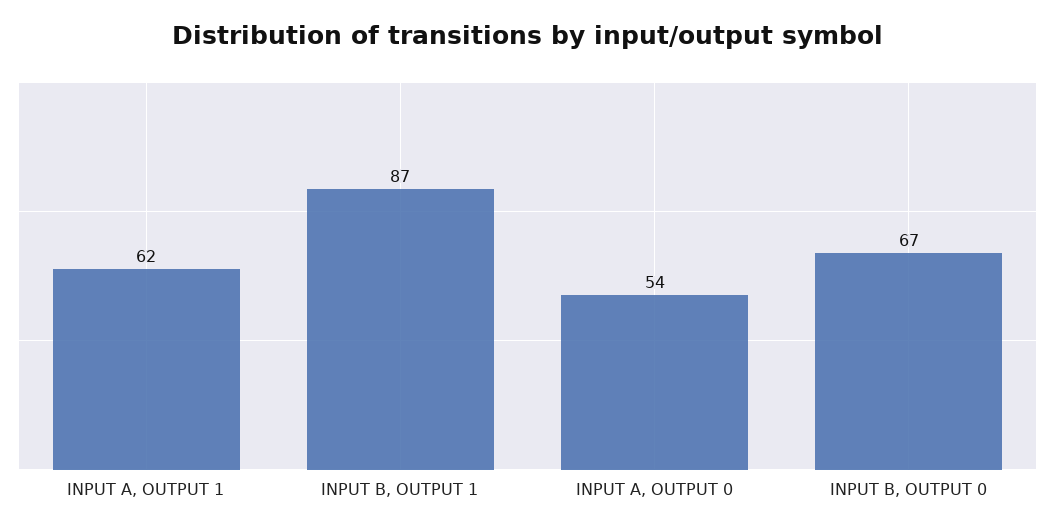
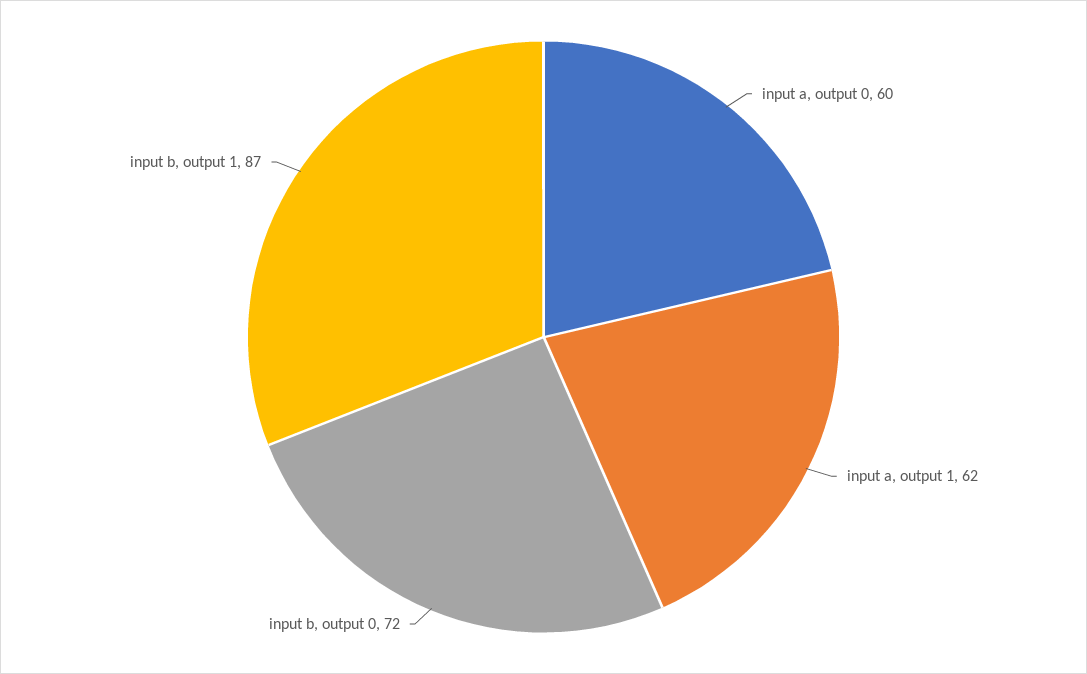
INPUT A, OUTPUT 0: 54 -> 60
INPUT B, OUTPUT 0: 67 -> 72

